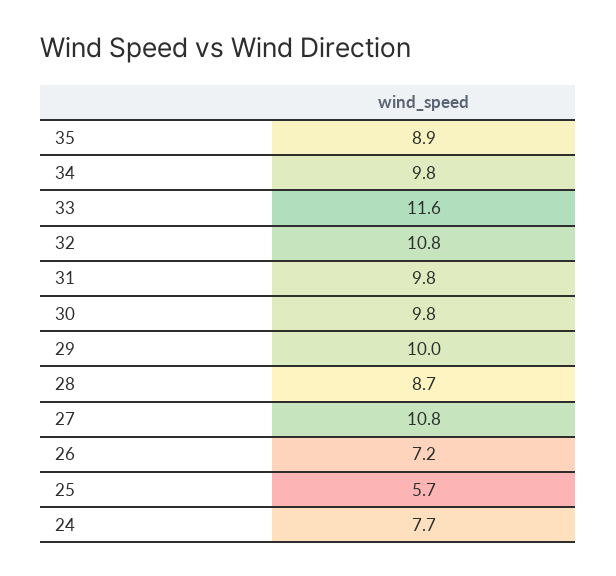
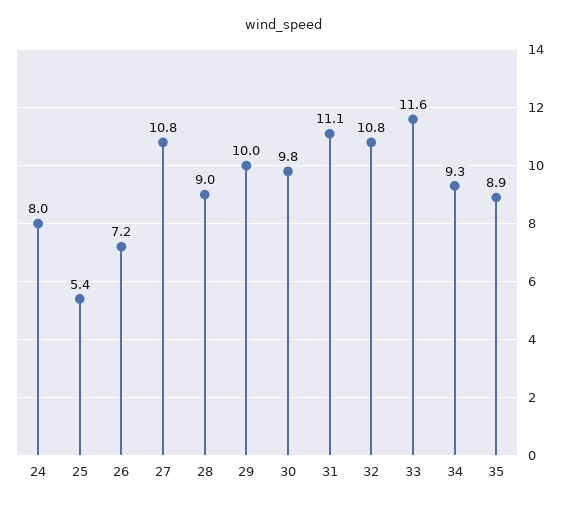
34: 9.8 -> 9.3
31: 9.8 -> 11.1
28: 8.7 -> 9
25: 5.7 -> 5.4
24: 7.7 -> 8

